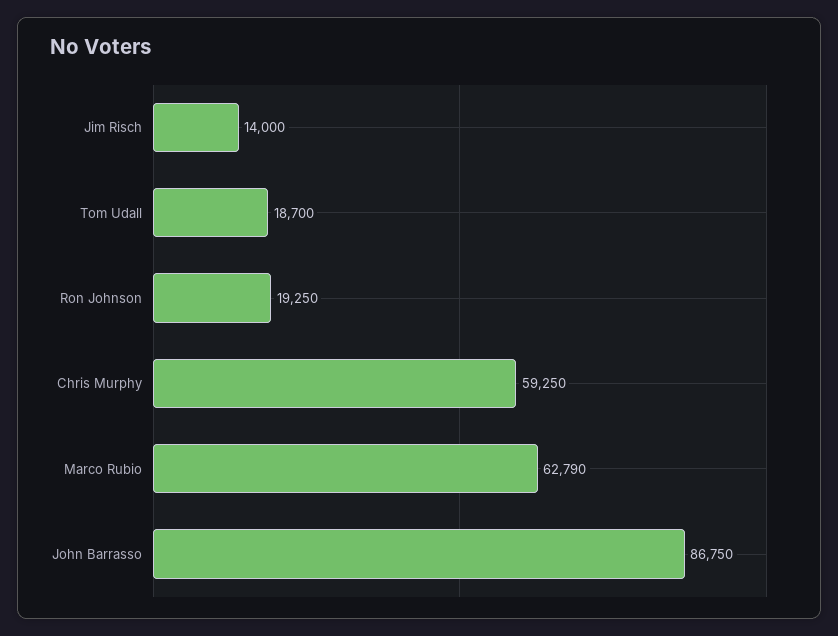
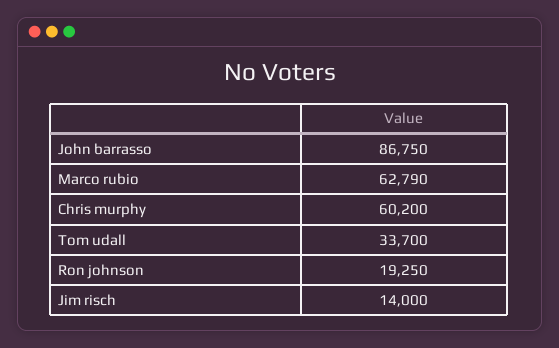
Tom Udall: 18700 -> 33700
Chris Murphy: 59250 -> 60200

